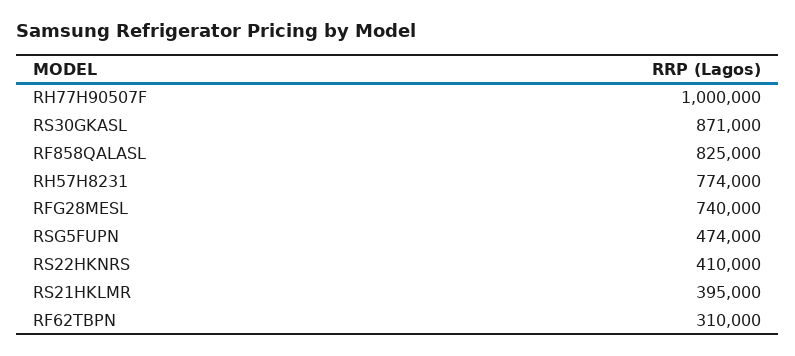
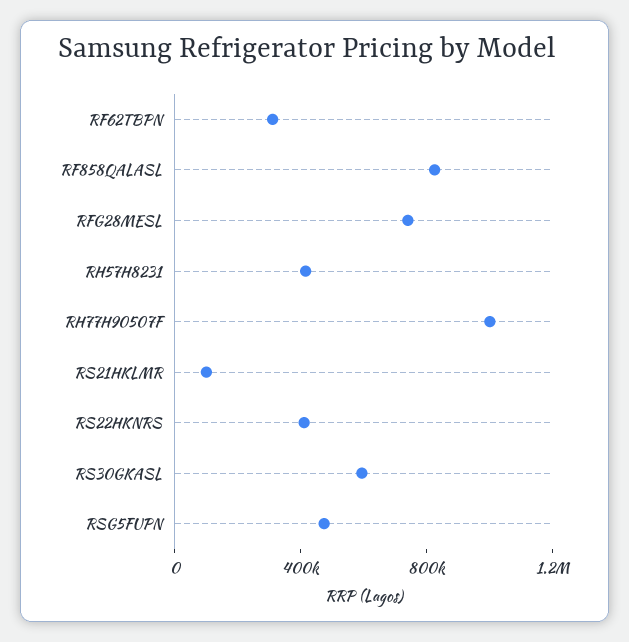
RS30GKASL: 871000 -> 600000
RH57H8231: 774000 -> 400000
RS21HKLMR: 395000 -> 100000

